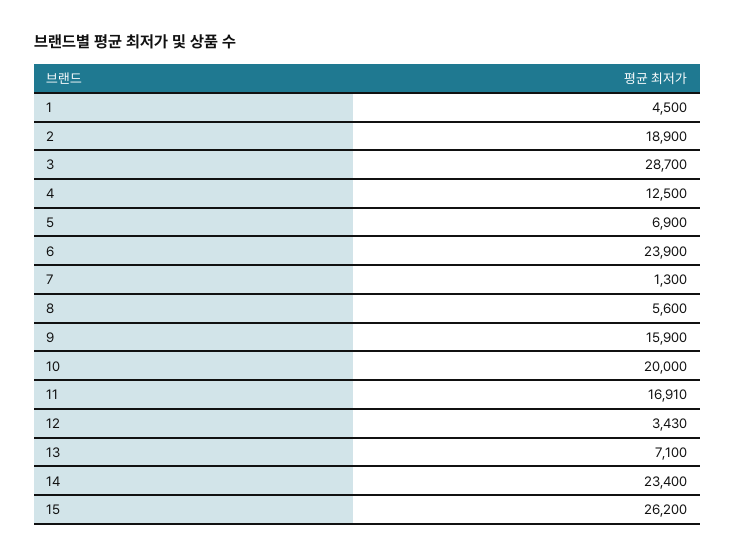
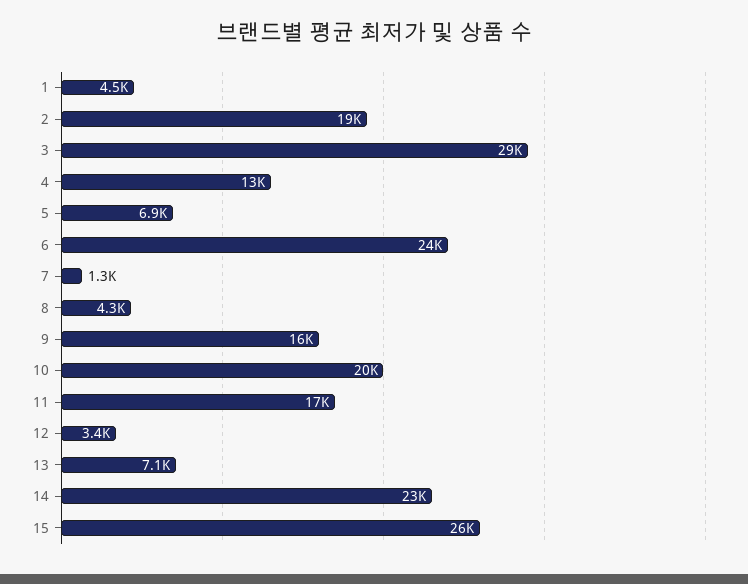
8: 5600 -> 4300

